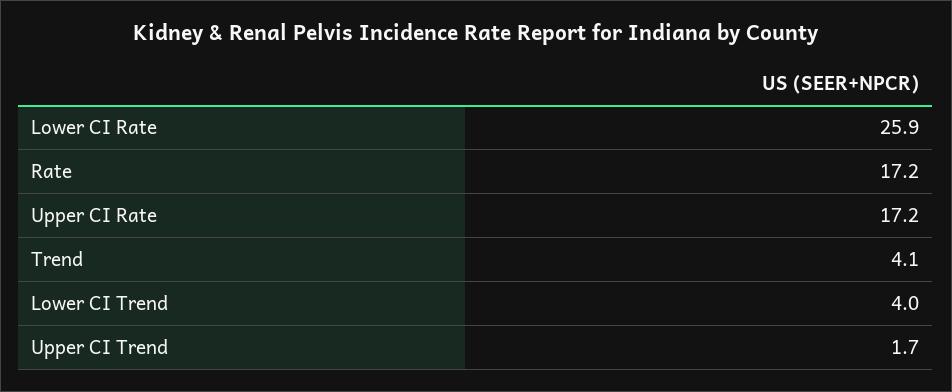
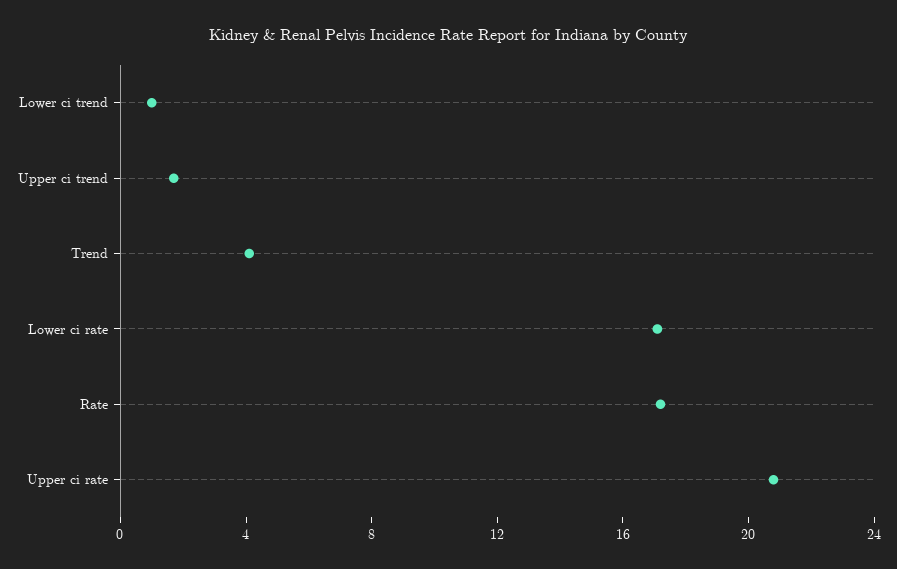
Lower CI Rate: 25.9 -> 17
Upper CI Rate: 17.2 -> 21
Lower CI Trend: 4 -> 1

